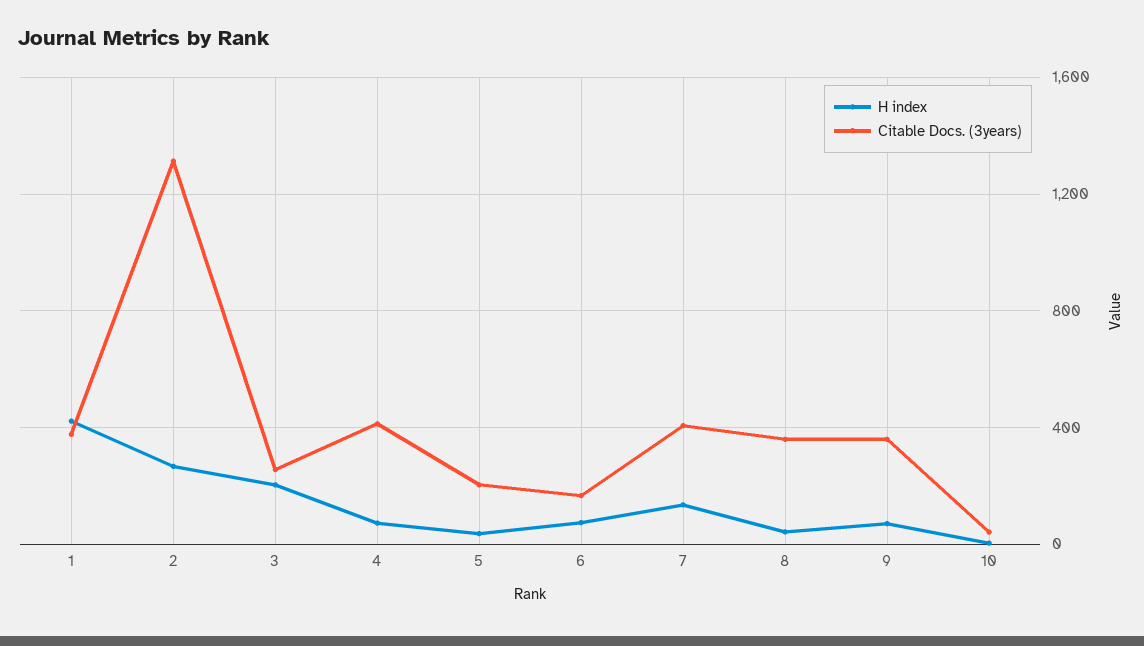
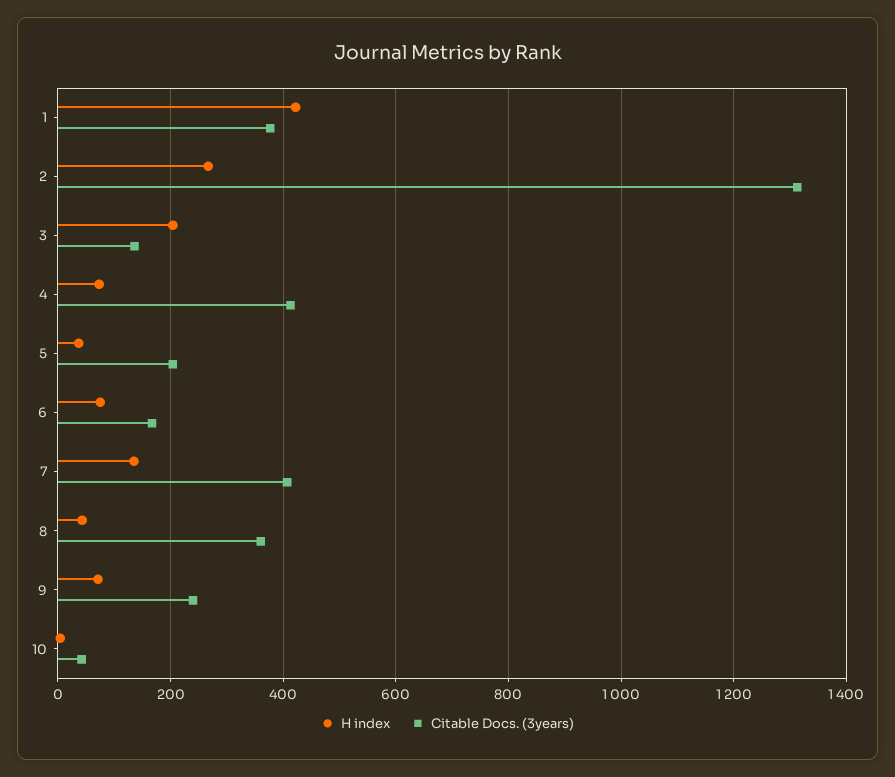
Citable Docs. (3years), 3: 250 -> 140
Citable Docs. (3years), 9: 350 -> 240

